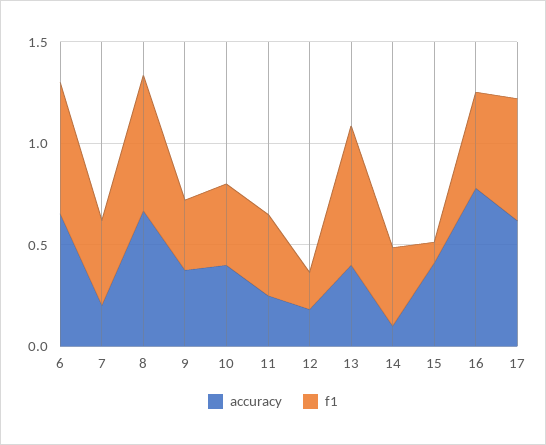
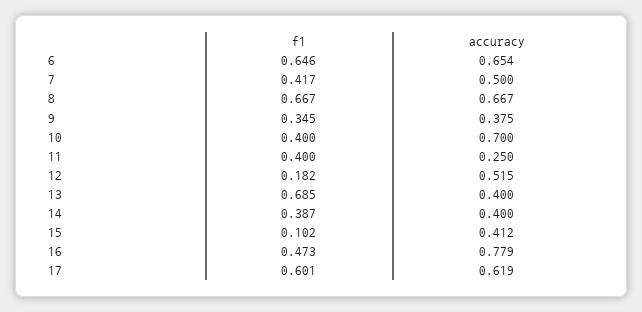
accuracy, 7: 0.2 -> 0.5
accuracy, 10: 0.4 -> 0.7
accuracy, 12: 0.2 -> 0.515
accuracy, 14: 0.1 -> 0.4

